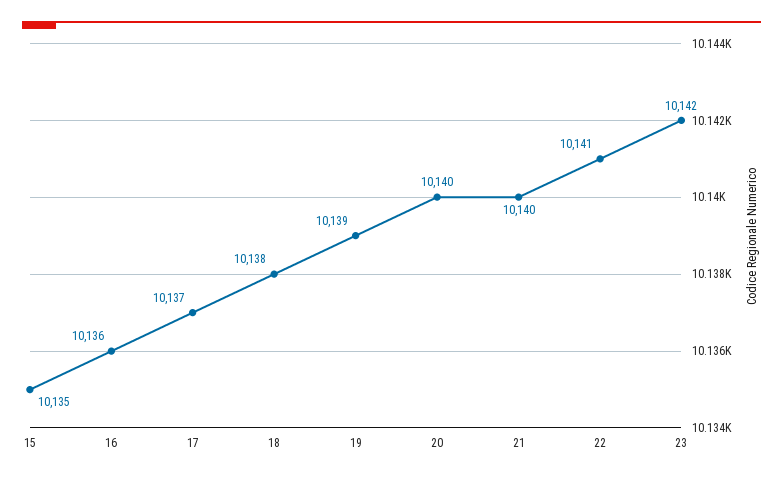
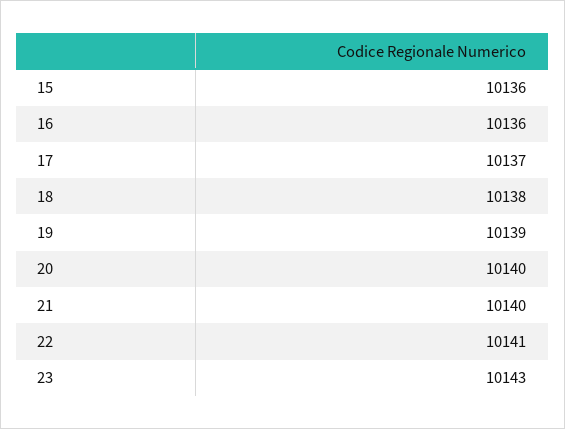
15: 10135 -> 10136
23: 10142 -> 10143

